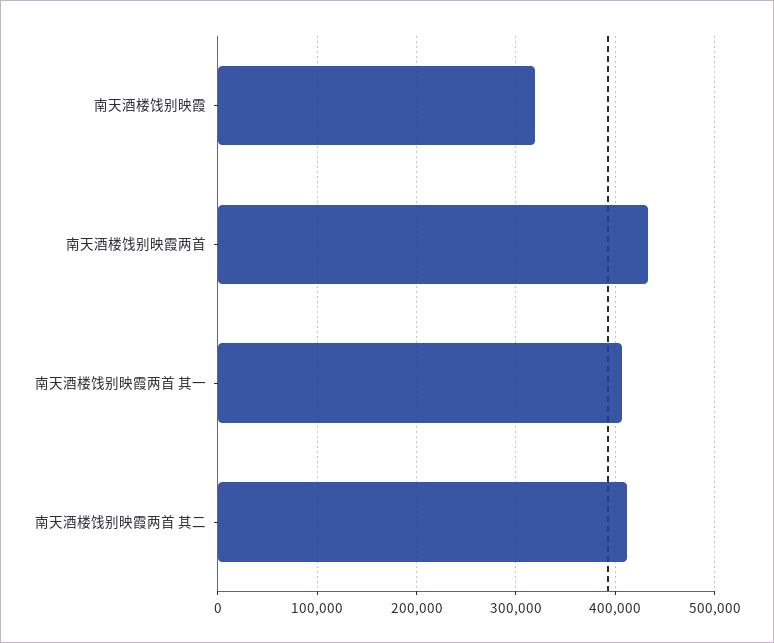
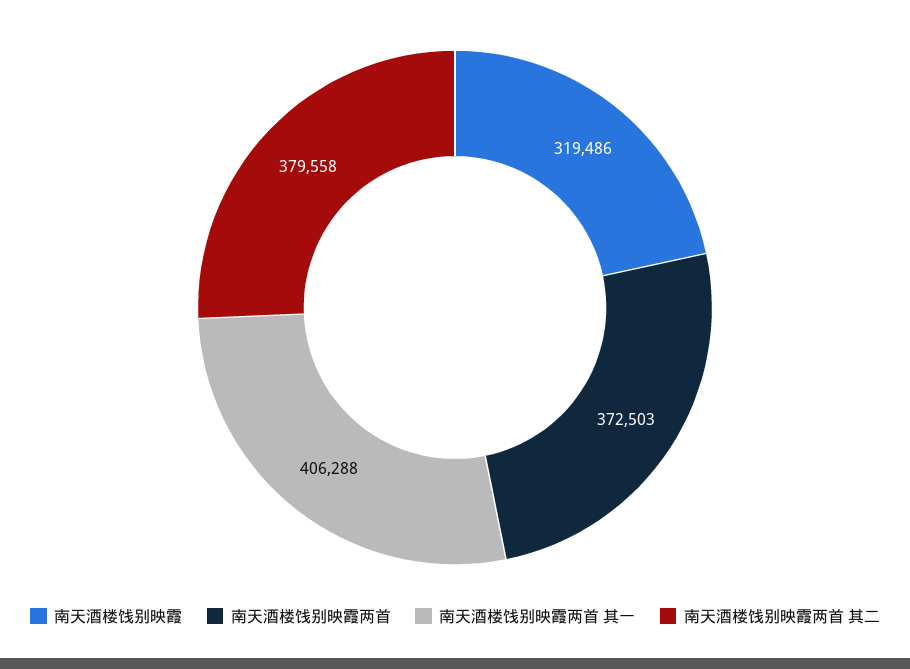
南天酒楼饯别映霞两首: 430000 -> 372503
南天酒楼饯别映霞两首 其二: 410000 -> 379558

